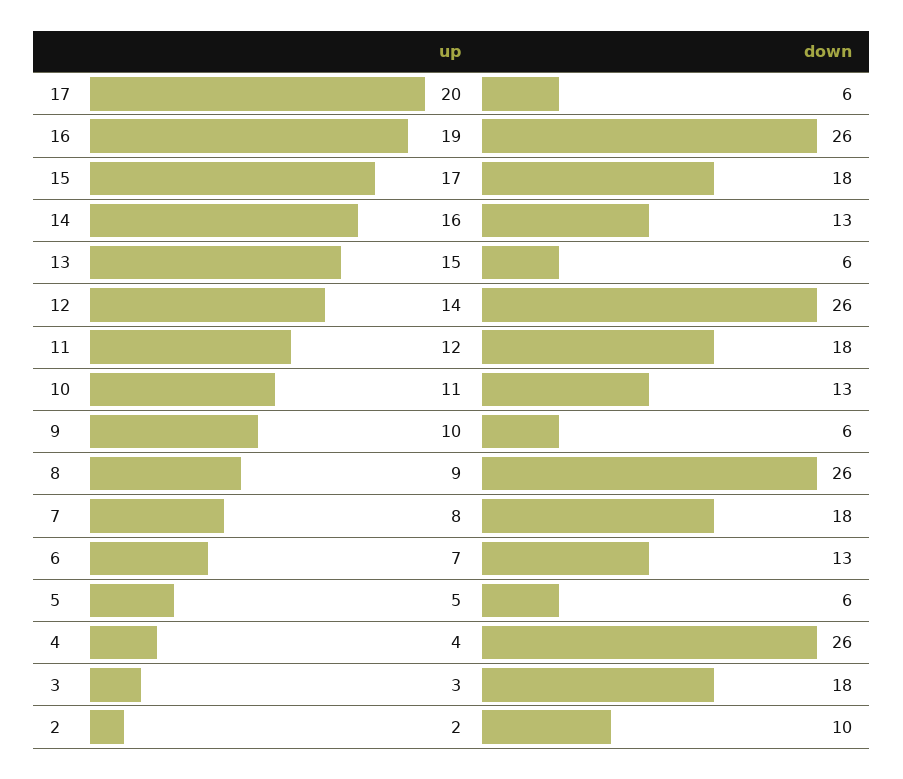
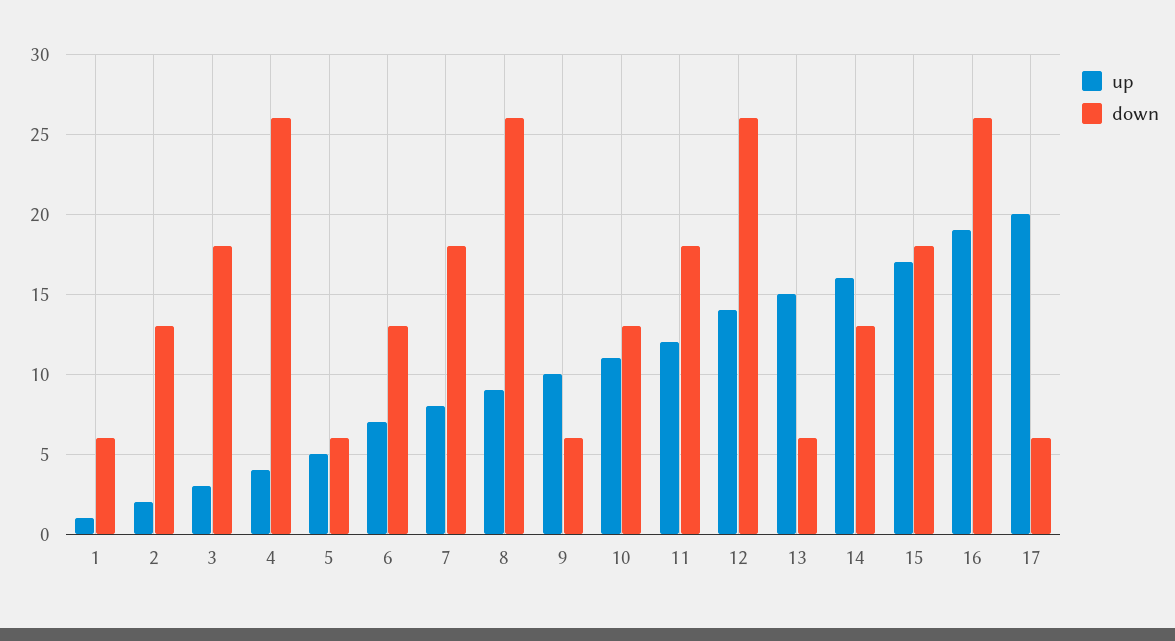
down, 2: 10 -> 13
up, 1: none -> 1
down, 1: none -> 6

